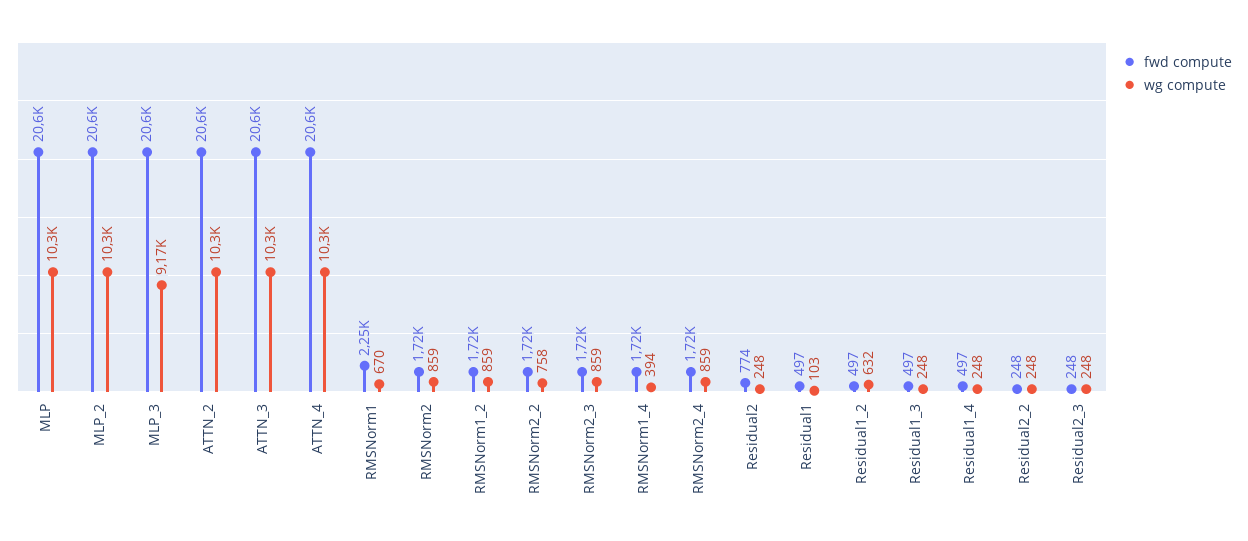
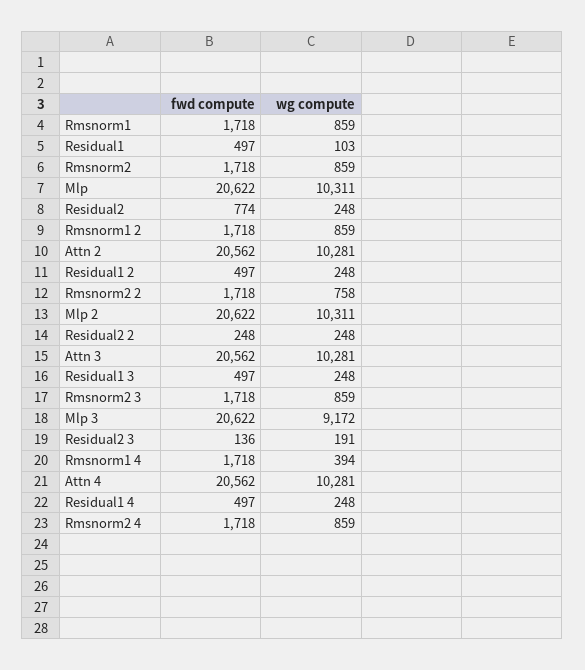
fwd compute, RMSNorm1: 2250 -> 1718
wg compute, RMSNorm1: 670 -> 859
wg compute, Residual1_2: 632 -> 248
fwd compute, Residual2_3: 248 -> 136
wg compute, Residual2_3: 248 -> 191

